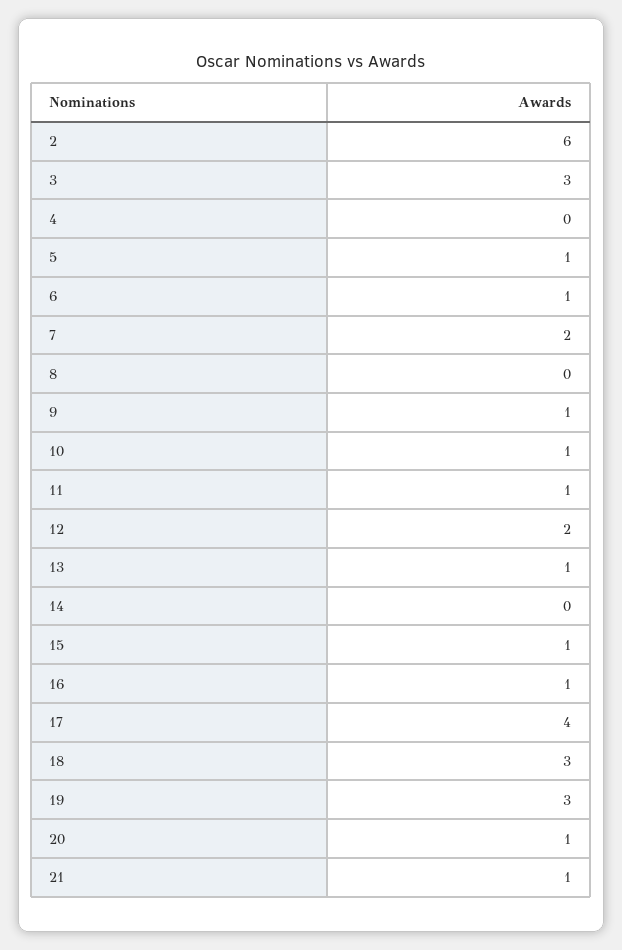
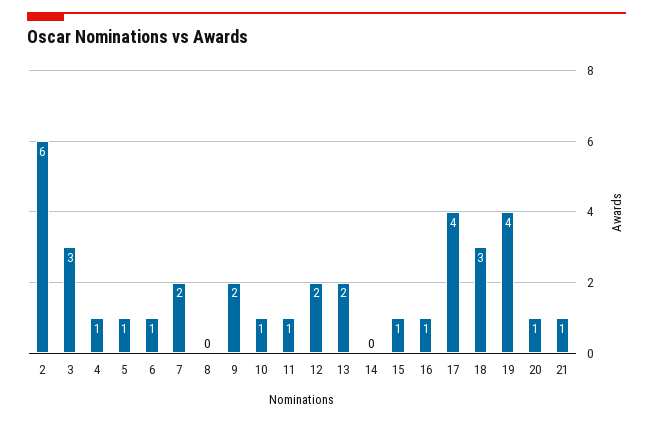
4: 0 -> 1
9: 1 -> 2
13: 1 -> 2
19: 3 -> 4

